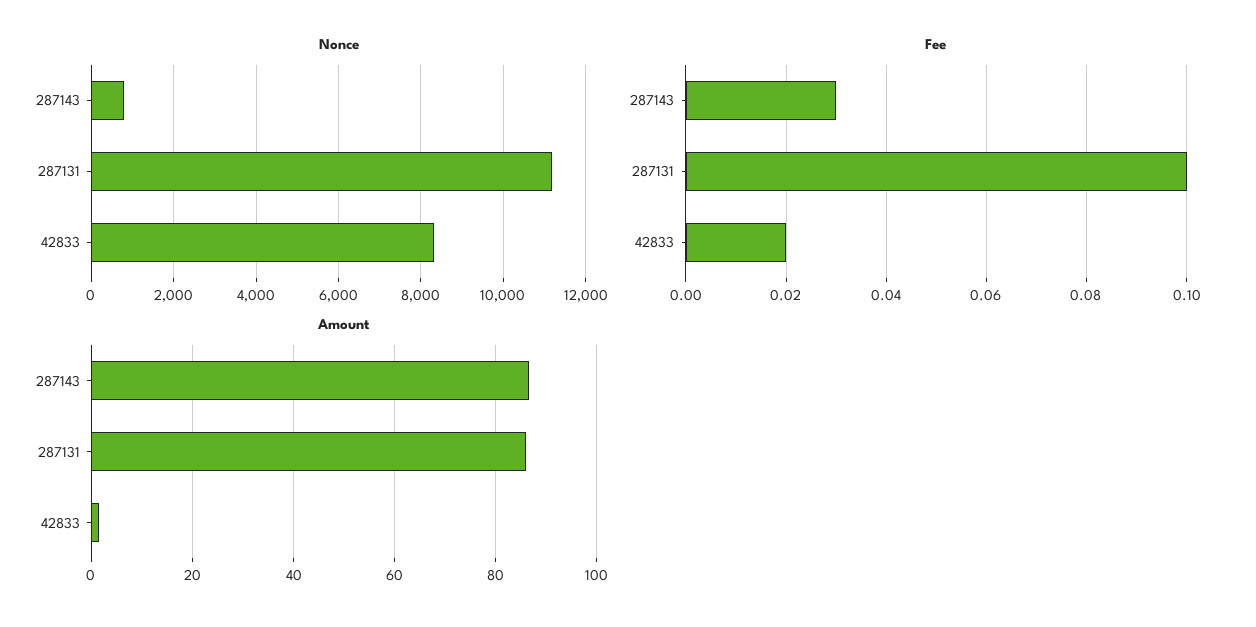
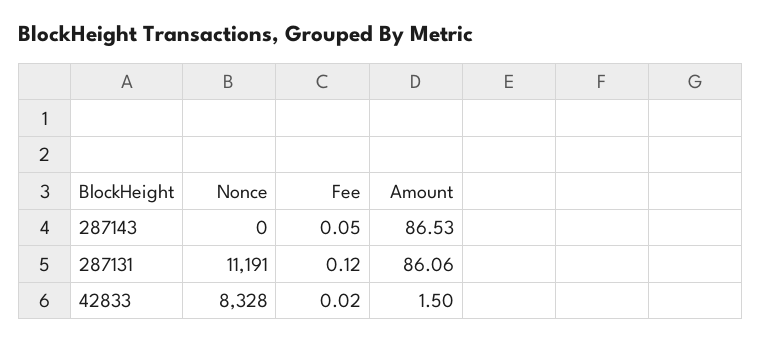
Nonce, 287143: 800 -> 0
Fee, 287143: 0.03 -> 0.05
Fee, 287131: 0.1 -> 0.12

